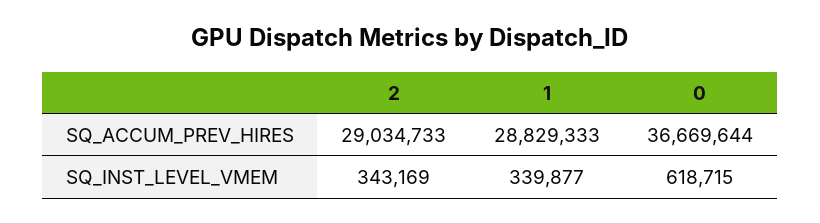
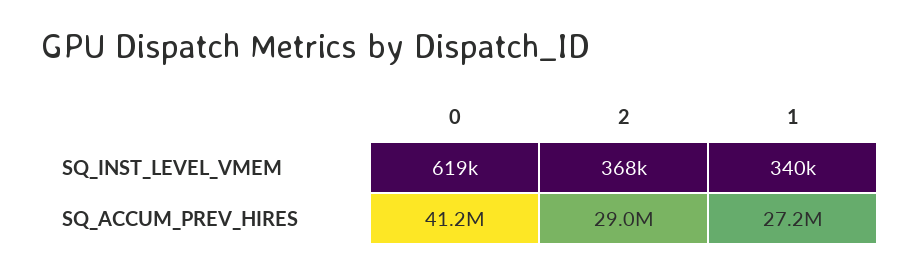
1, SQ_ACCUM_PREV_HIRES: 28829333 -> 27200000
0, SQ_ACCUM_PREV_HIRES: 36669644 -> 41200000
2, SQ_INST_LEVEL_VMEM: 343169 -> 368000

